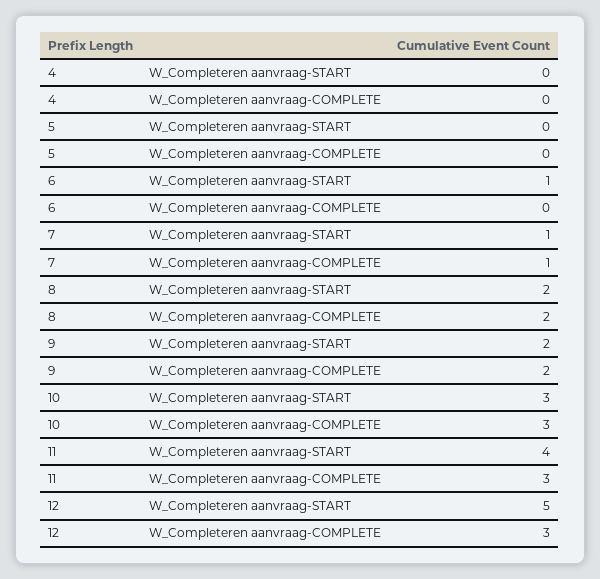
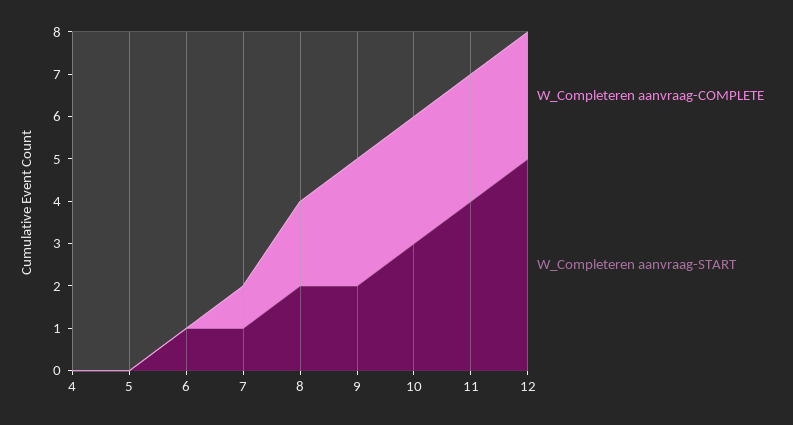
W_Completeren aanvraag-COMPLETE, 9: 2 -> 3

